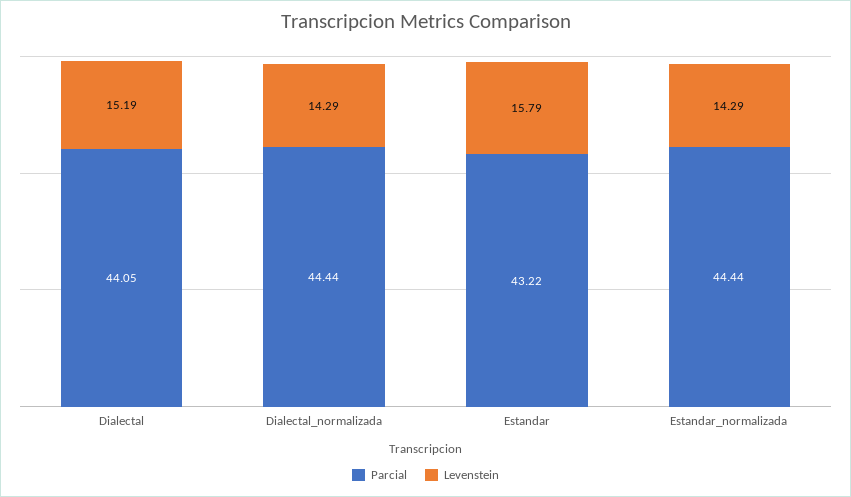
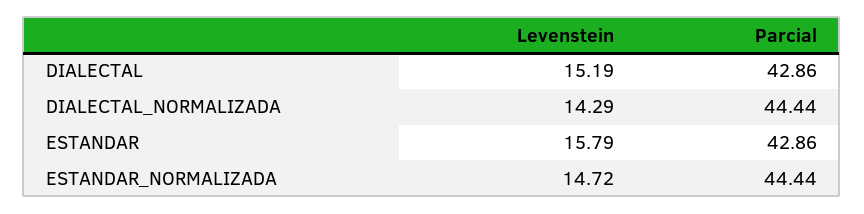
Parcial, Dialectal: 44.05 -> 42.86
Parcial, Estandar: 43.22 -> 42.86
Levenstein, Estandar_normalizada: 14.29 -> 14.72

